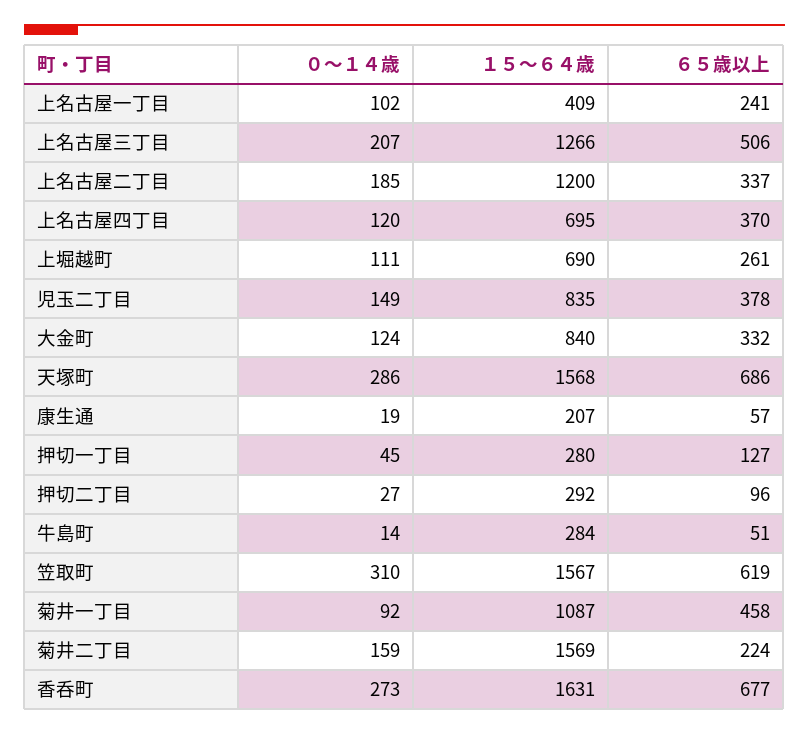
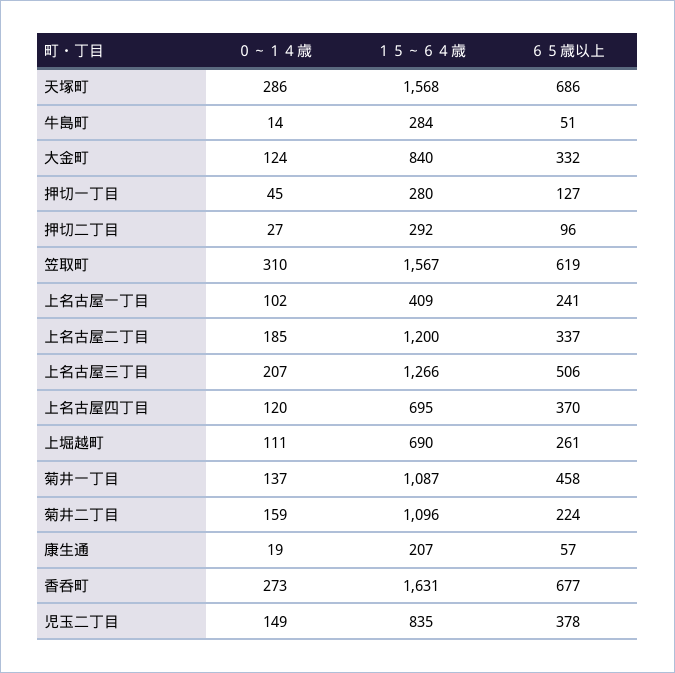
０～１４歳, 菊井一丁目: 92 -> 137
１５～６４歳, 菊井二丁目: 1569 -> 1096

